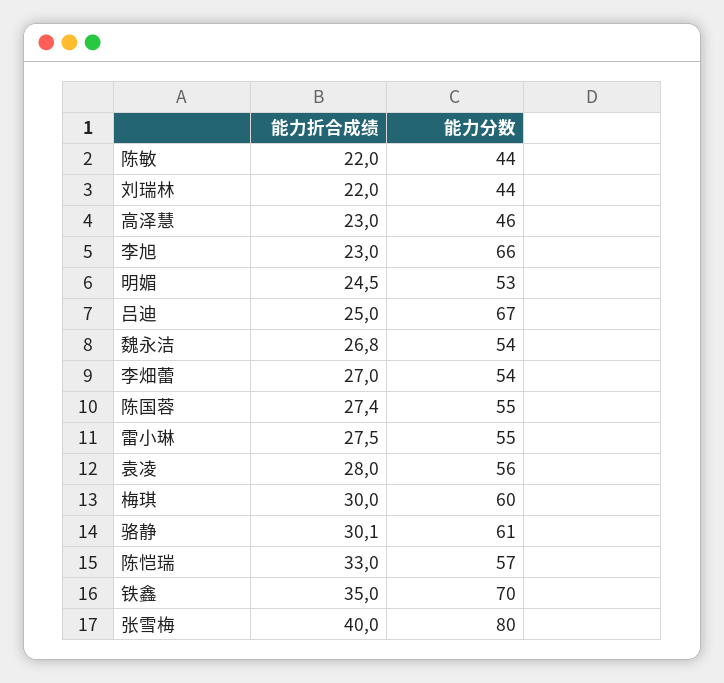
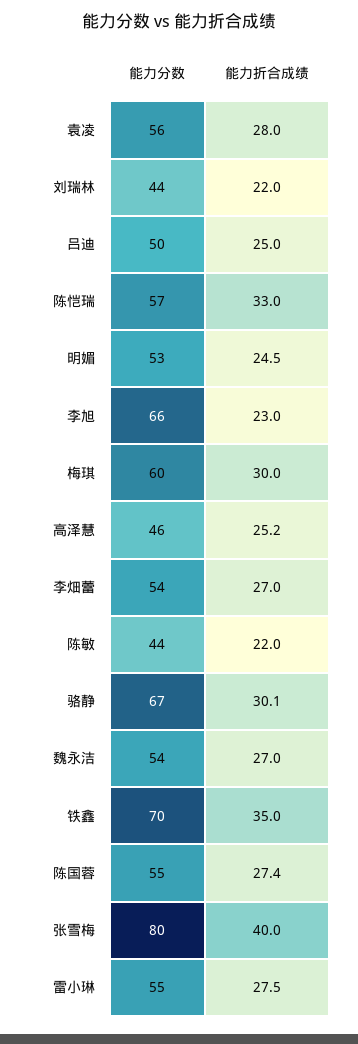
能力折合成绩, 高泽慧: 23 -> 25.2
能力分数, 吕迪: 67 -> 50
能力折合成绩, 魏永洁: 26.8 -> 27
能力分数, 骆静: 61 -> 67

